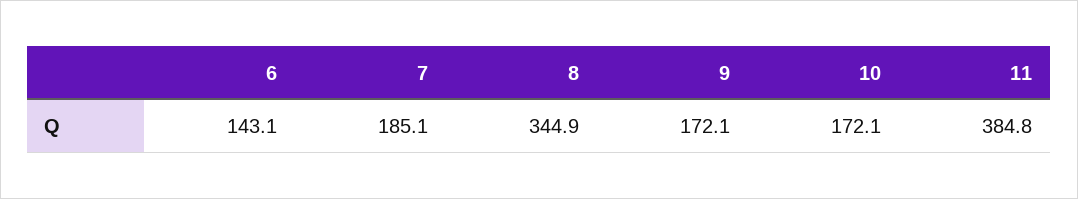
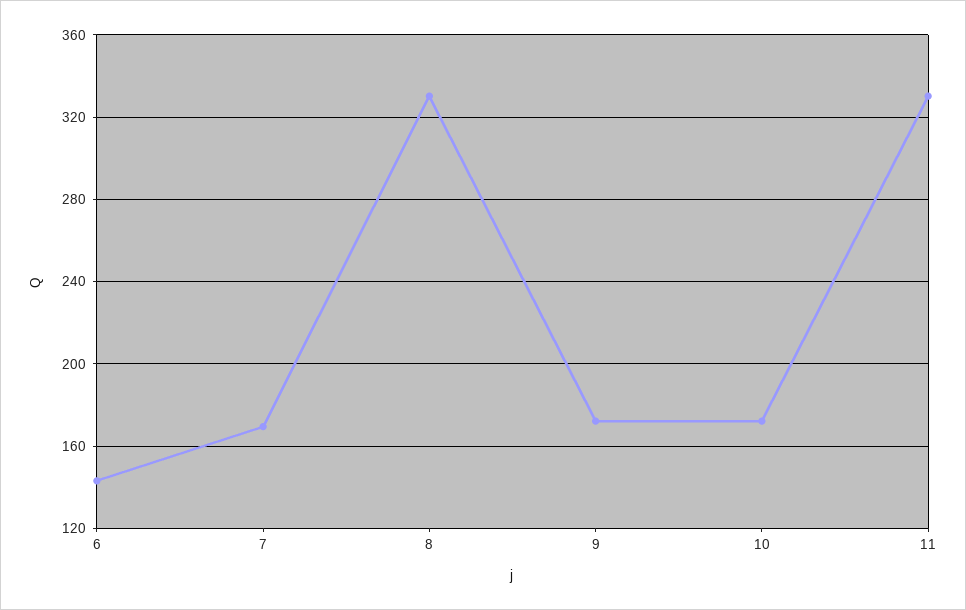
7: 185.1 -> 170
8: 344.9 -> 330
11: 384.8 -> 330

